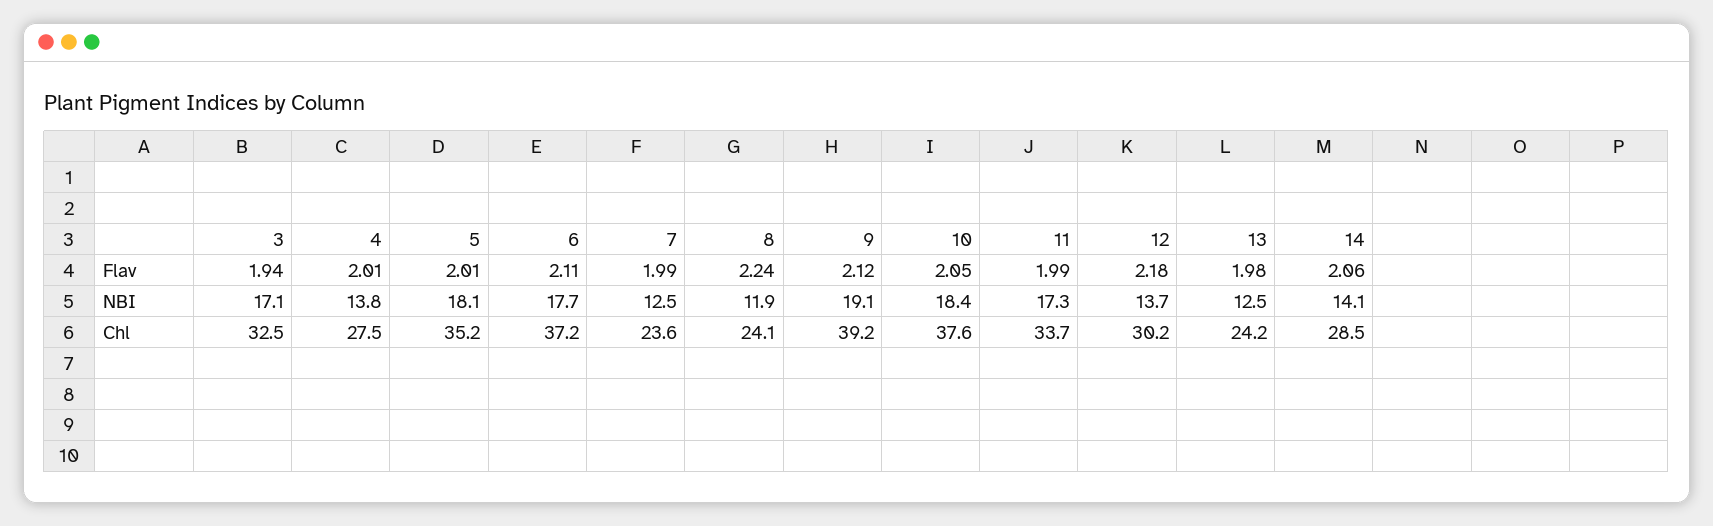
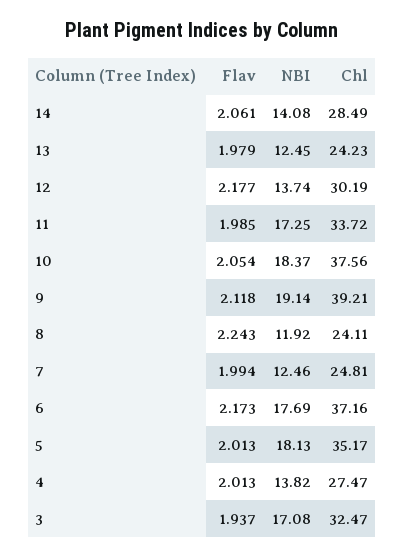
6, Flav: 2.11 -> 2.173
7, Chl: 23.6 -> 24.81

